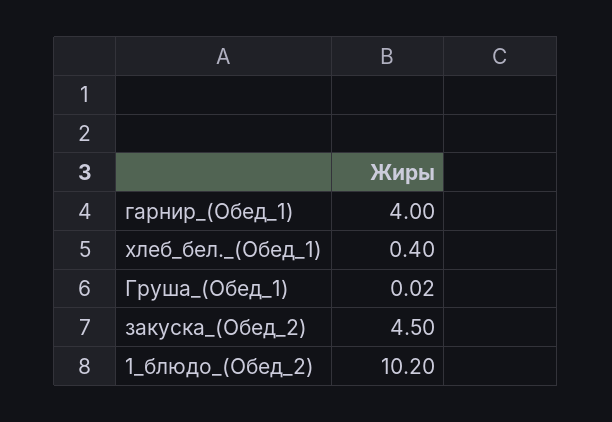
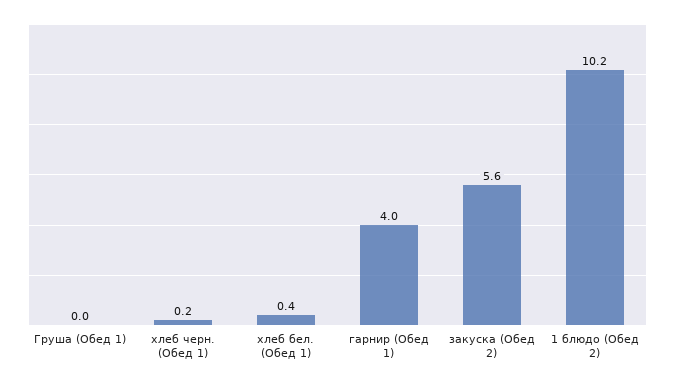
закуска_(Обед_2): 4.5 -> 5.6
хлеб черн. (Обед 1): none -> 0.2

